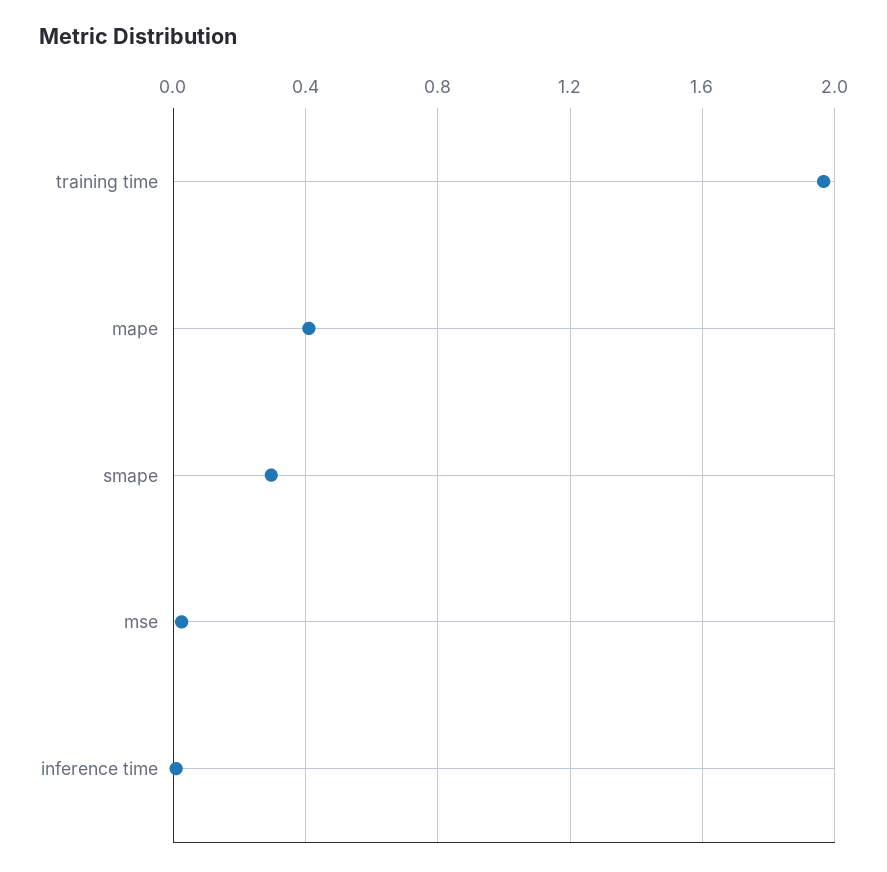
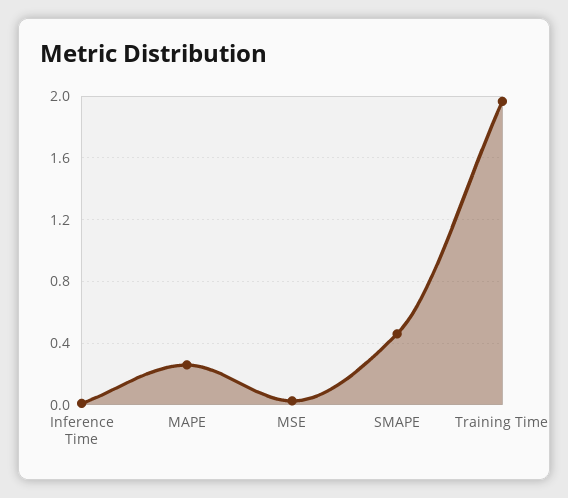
mape: 0.4 -> 0.25
smape: 0.3 -> 0.45

